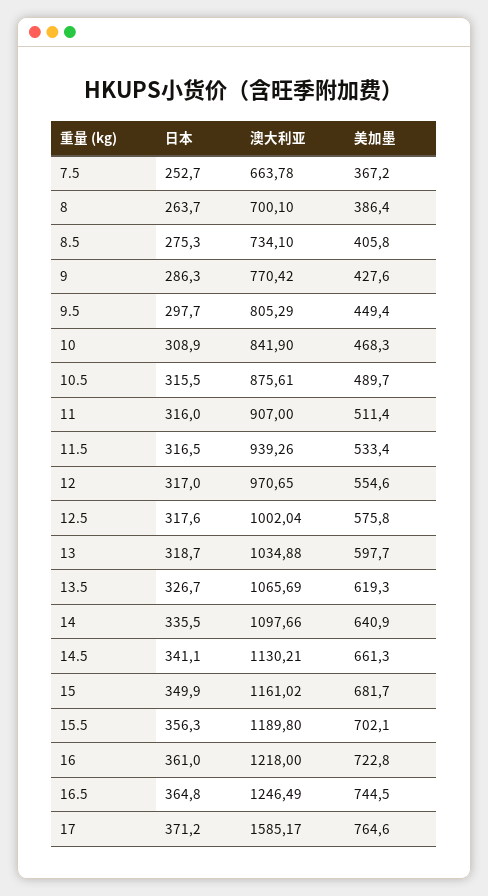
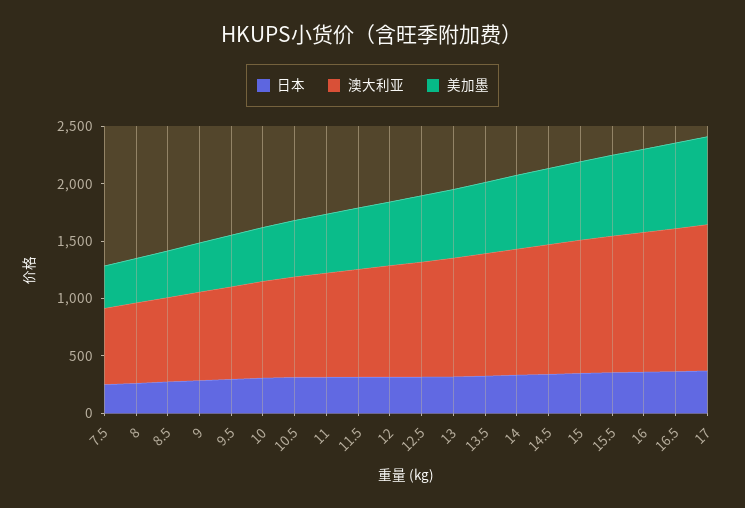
澳大利亚, 17: 1585.17 -> 1300

